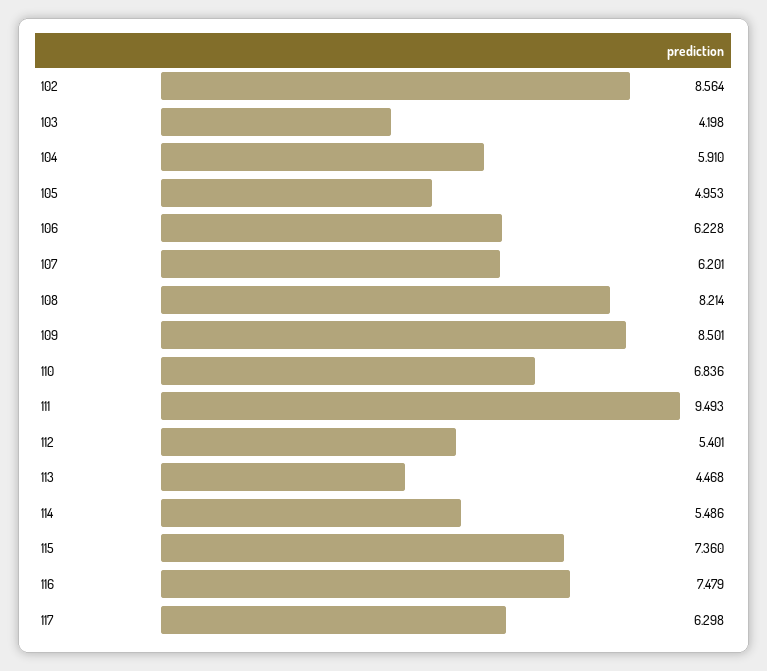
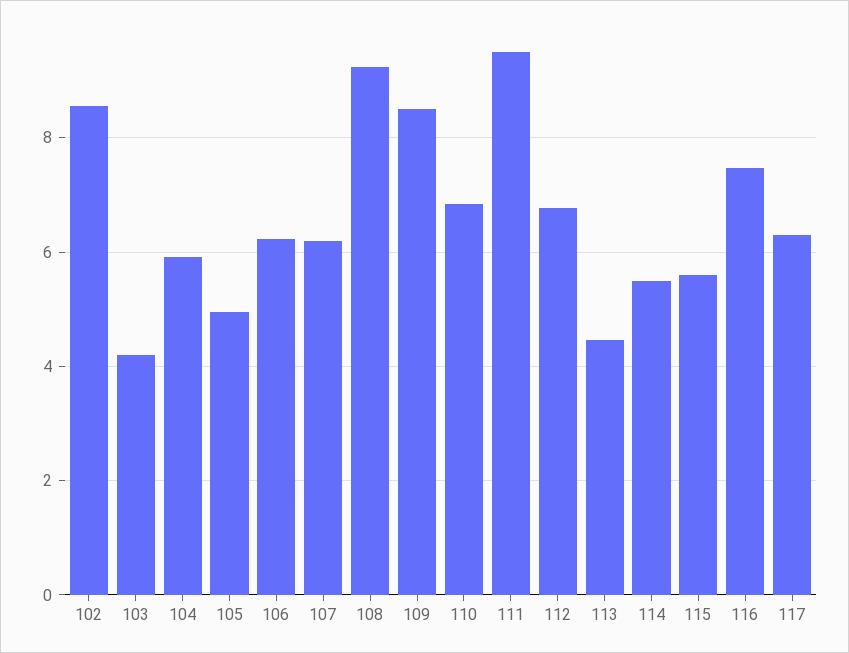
108: 8.214 -> 9.2
112: 5.401 -> 6.8
115: 7.36 -> 5.6

